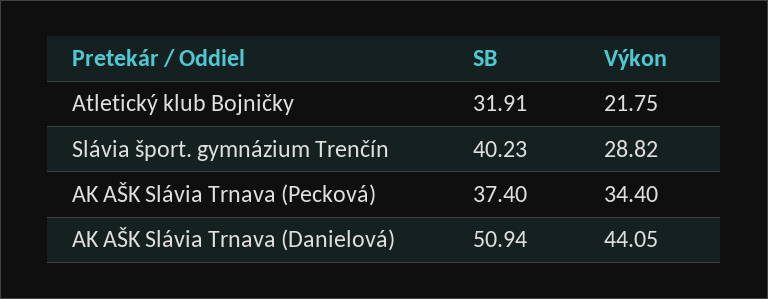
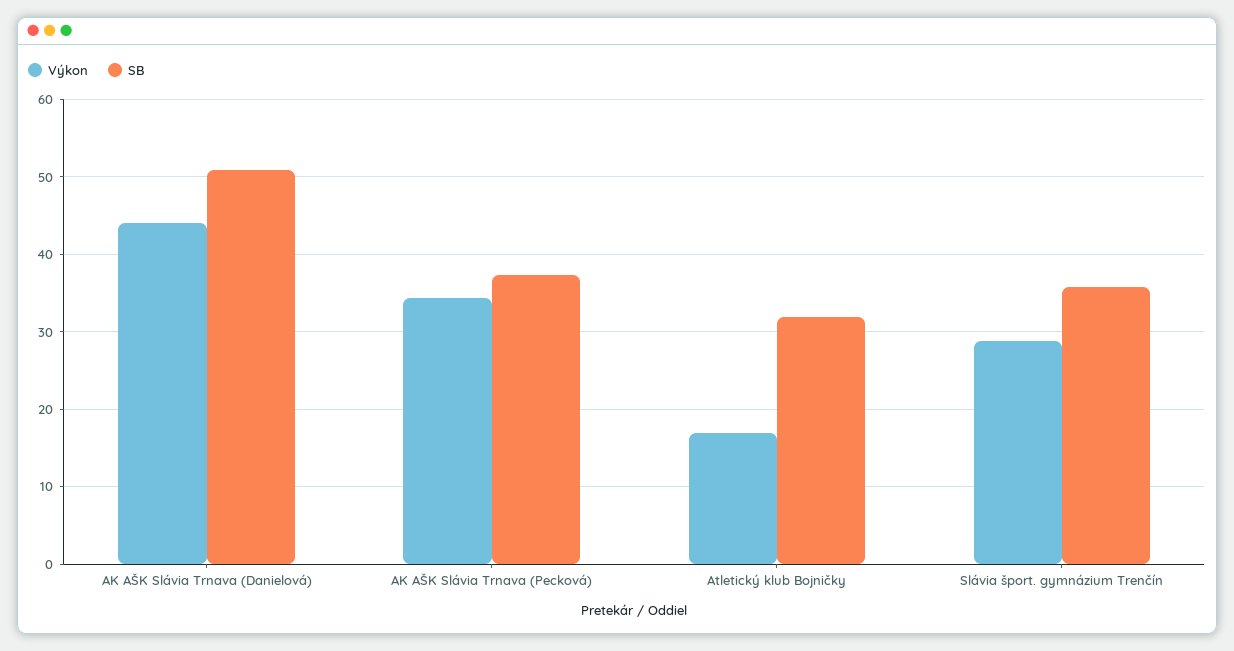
Výkon, Atletický klub Bojničky: 21.75 -> 17
SB, Slávia šport. gymnázium Trenčín: 40.23 -> 36

